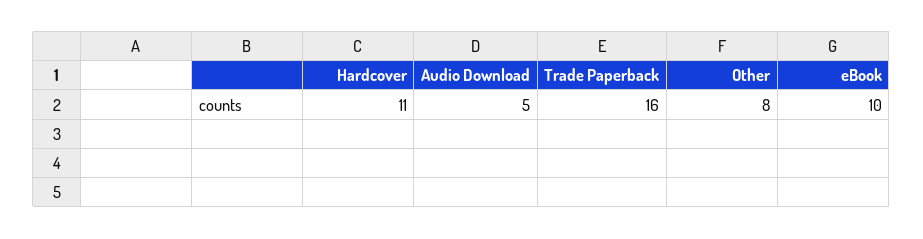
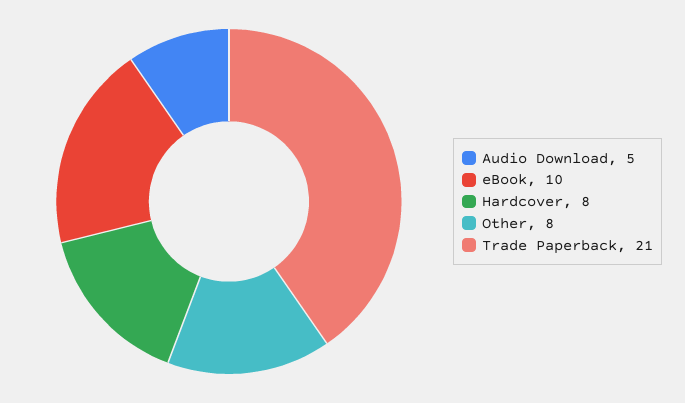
Hardcover: 11 -> 8
Trade Paperback: 16 -> 21

